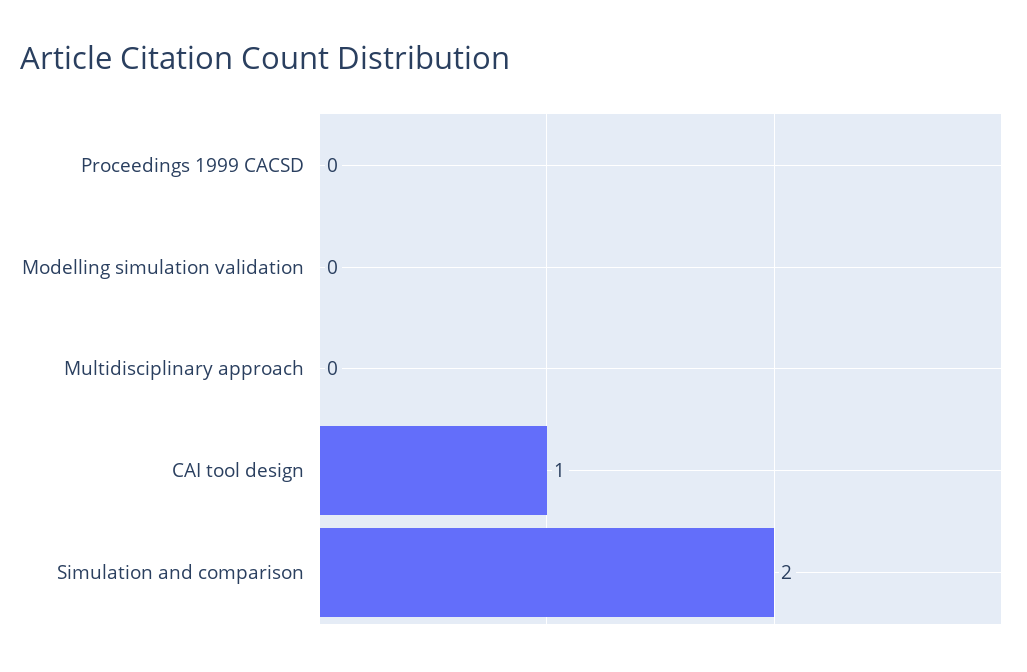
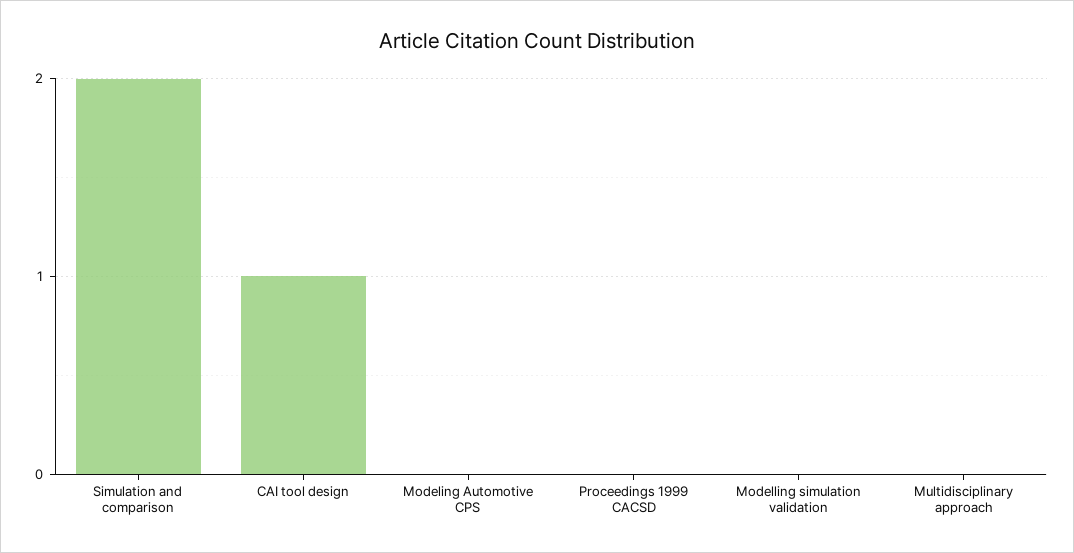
Modeling Automotive CPS: none -> 0

